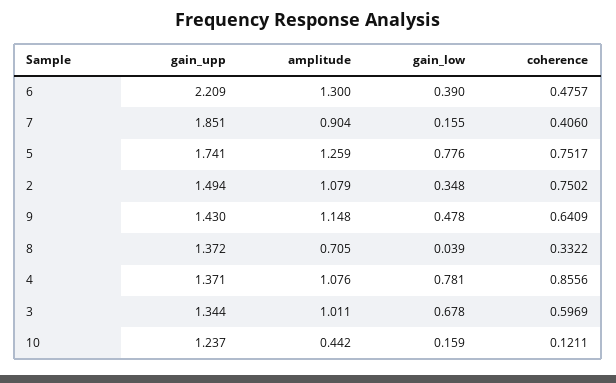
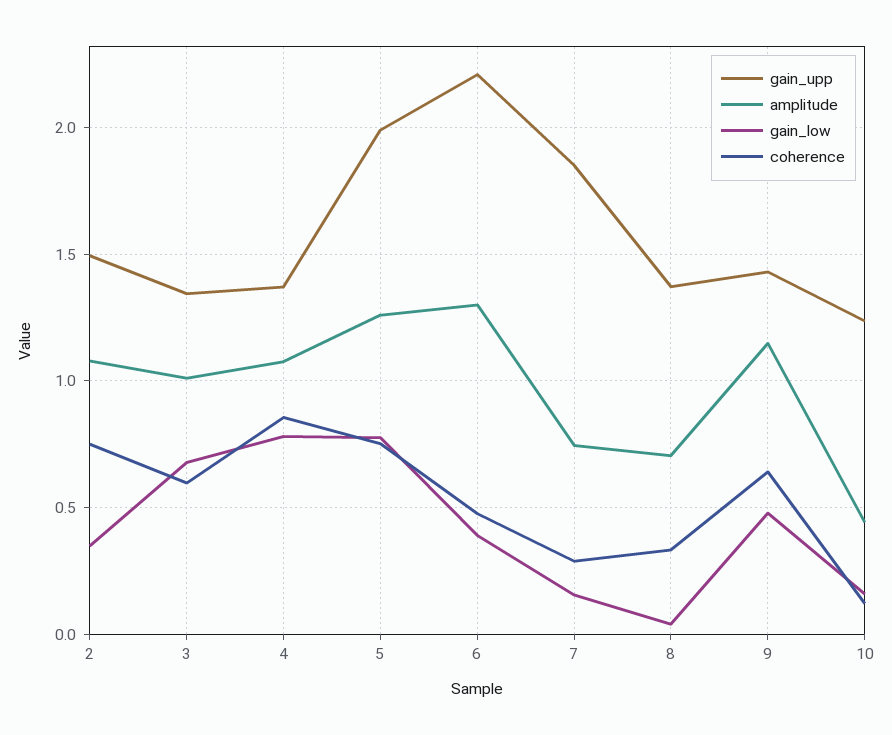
amplitude, 7: 0.904 -> 0.75
coherence, 7: 0.406 -> 0.3
gain_upp, 5: 1.741 -> 2

